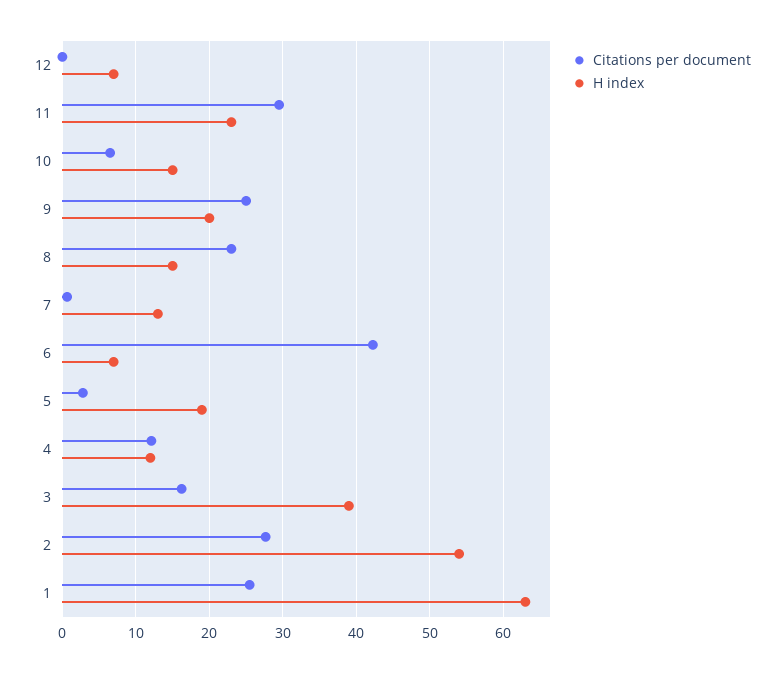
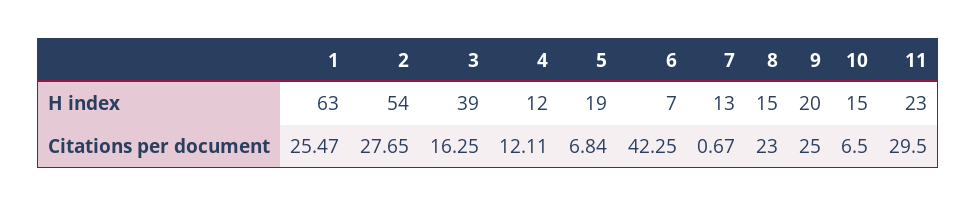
Citations per document, 12: 0 -> none
H index, 12: 7 -> none
Citations per document, 5: 3 -> 6.84

